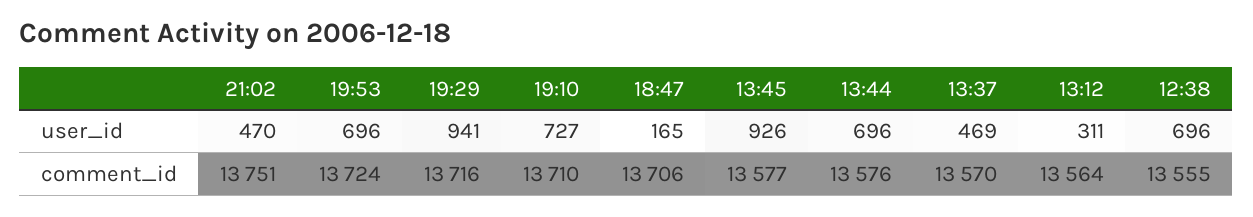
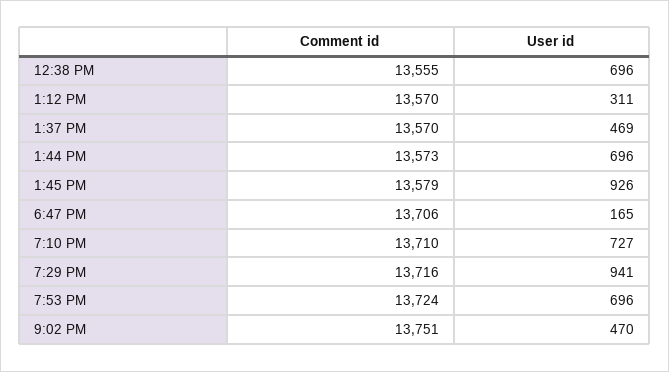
13:45, comment_id: 13577 -> 13579
13:44, comment_id: 13576 -> 13573
13:12, comment_id: 13564 -> 13570

